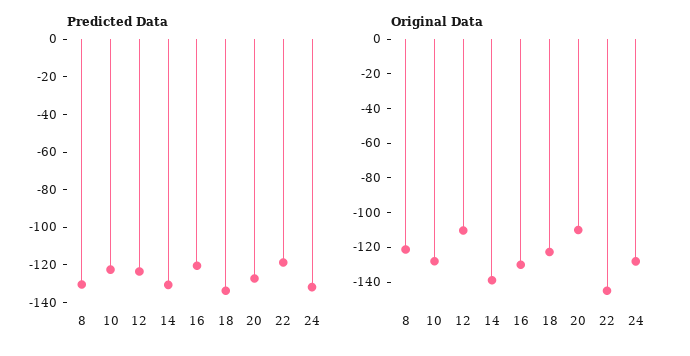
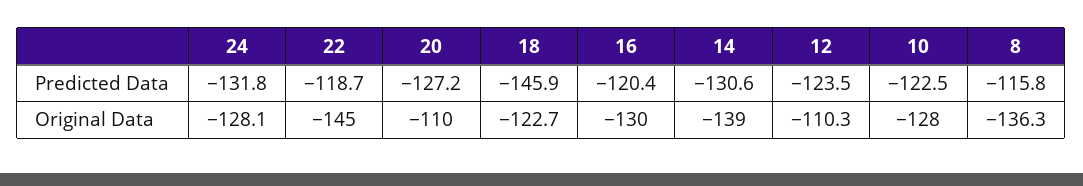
Predicted Data, 8: -130 -> -115.8
Predicted Data, 18: -135 -> -145.9
Original Data, 8: -120 -> -136.3

